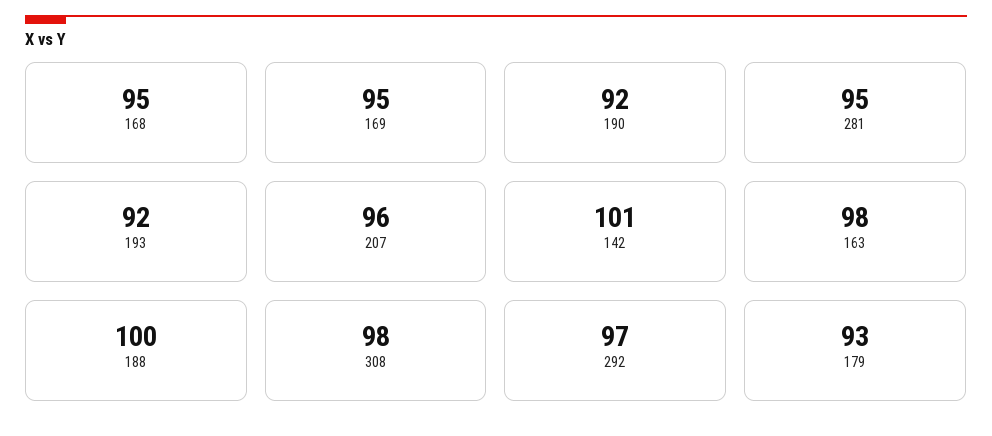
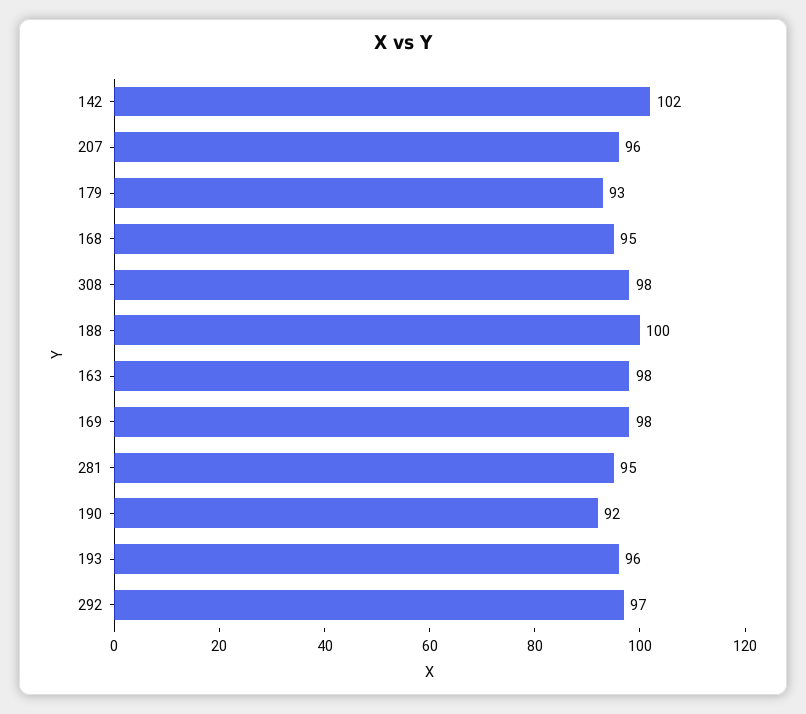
169: 95 -> 98
193: 92 -> 96
142: 101 -> 102

